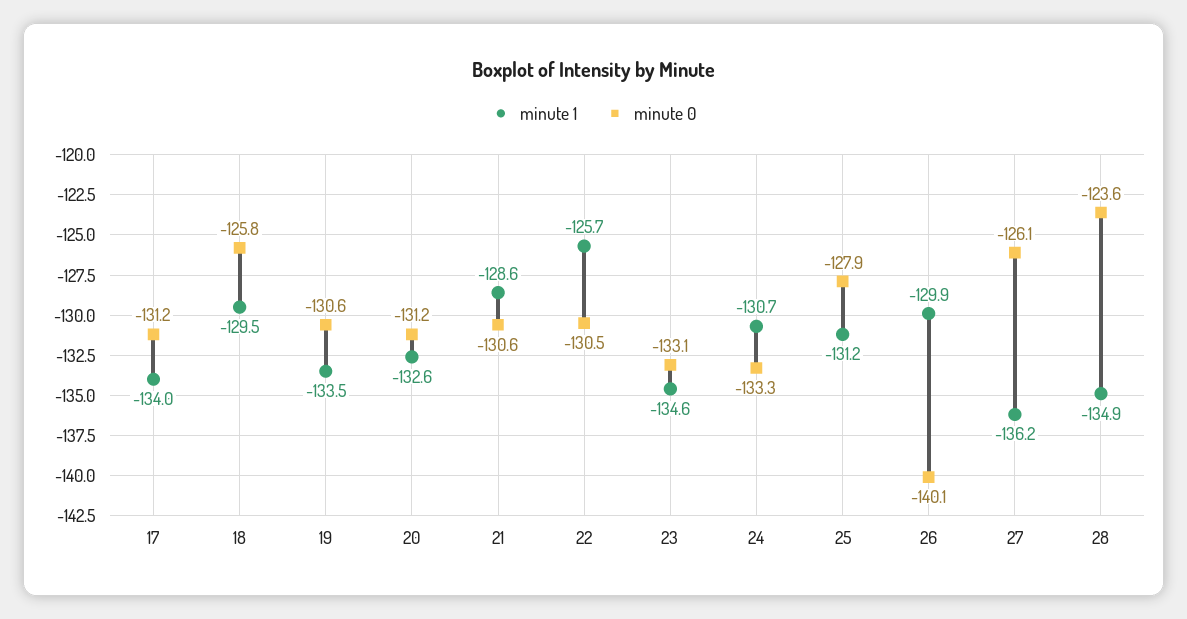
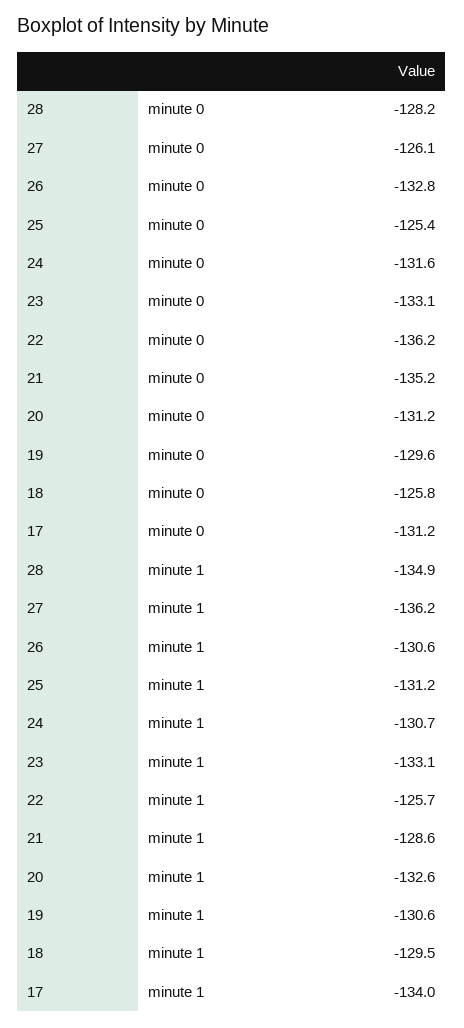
minute 1, 19: -133.5 -> -130.6
minute 0, 19: -130.6 -> -129.6
minute 0, 21: -130.6 -> -135.2
minute 0, 22: -130.5 -> -136.2
minute 1, 23: -134.6 -> -133.1
minute 0, 24: -133.3 -> -131.6
minute 0, 25: -127.9 -> -125.4
minute 1, 26: -129.9 -> -130.6
minute 0, 26: -140.1 -> -132.8
minute 0, 28: -123.6 -> -128.2

